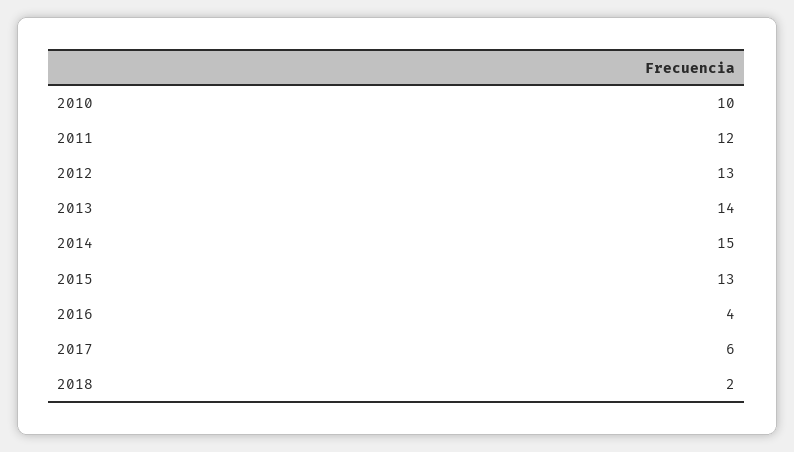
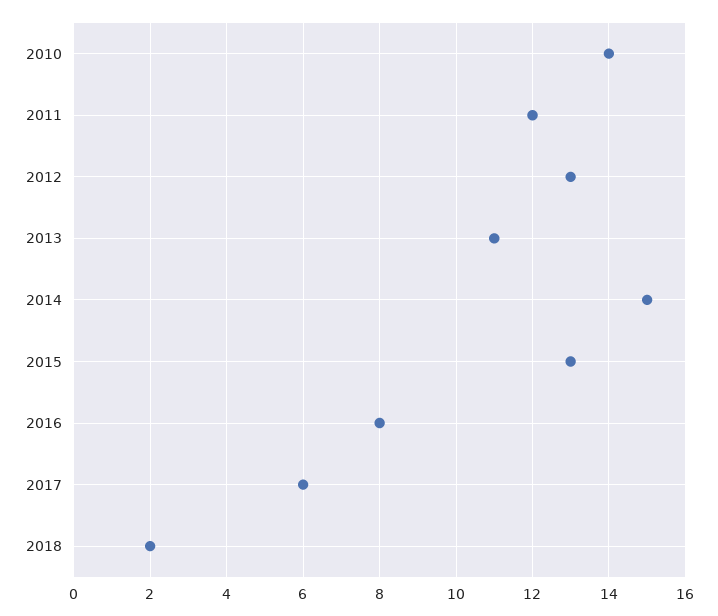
2010: 10 -> 14
2013: 14 -> 11
2016: 4 -> 8

